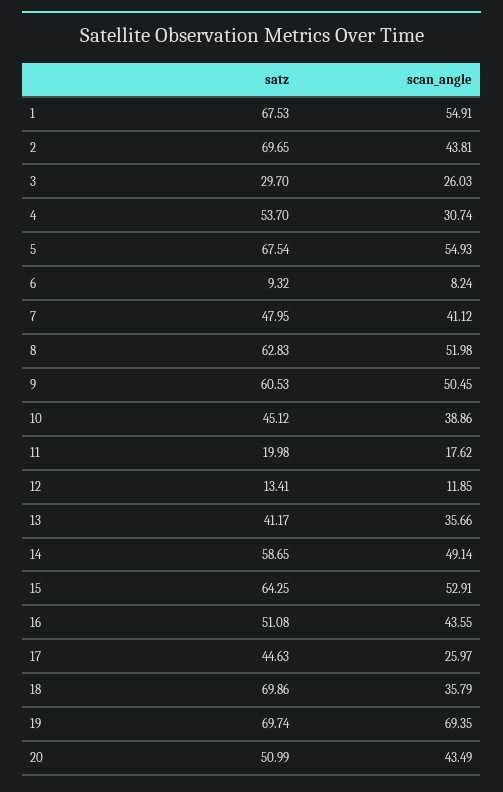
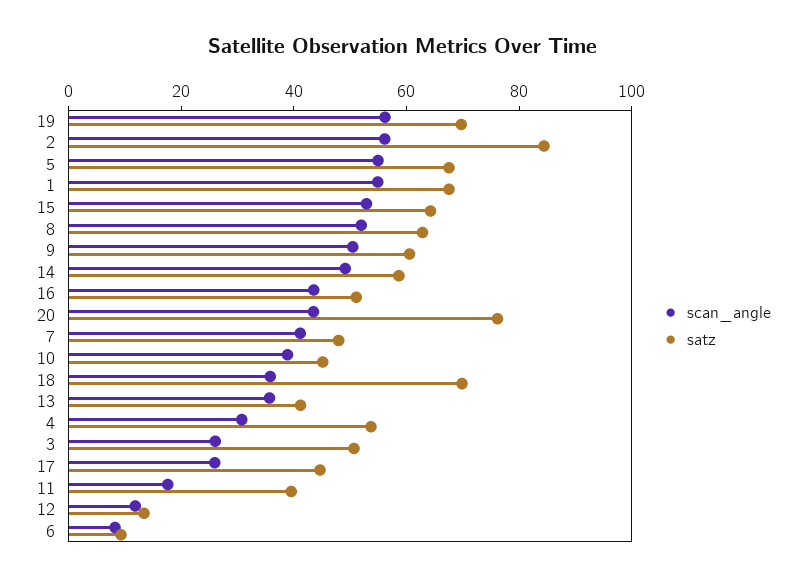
satz, 2: 69.65 -> 85
scan_angle, 2: 43.81 -> 55
satz, 3: 29.7 -> 50
satz, 11: 19.98 -> 40
scan_angle, 19: 69.35 -> 55
satz, 20: 50.99 -> 75

